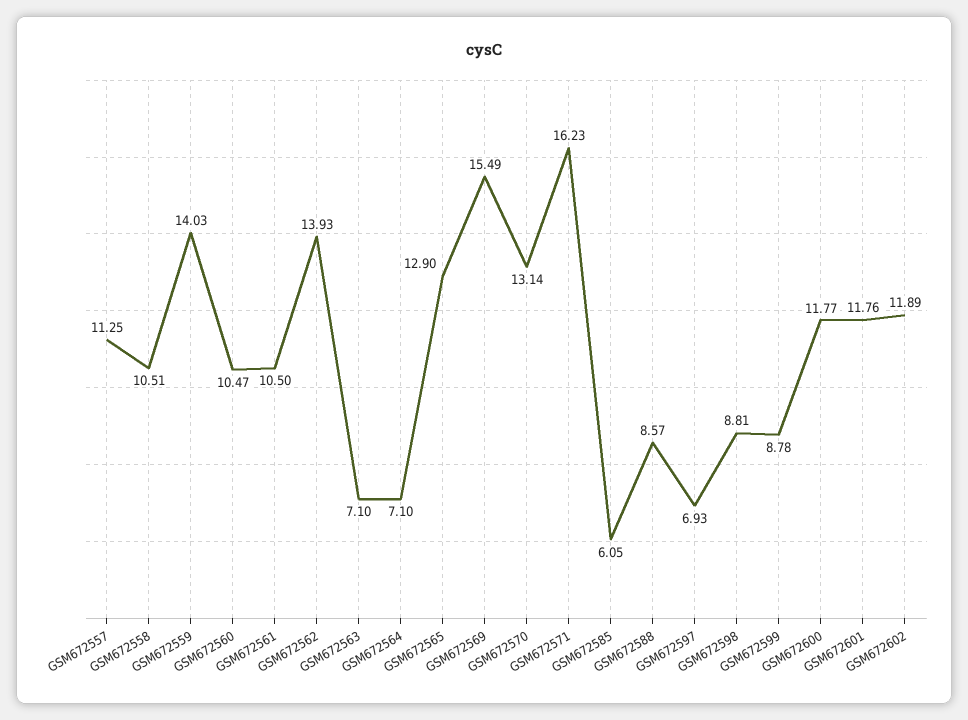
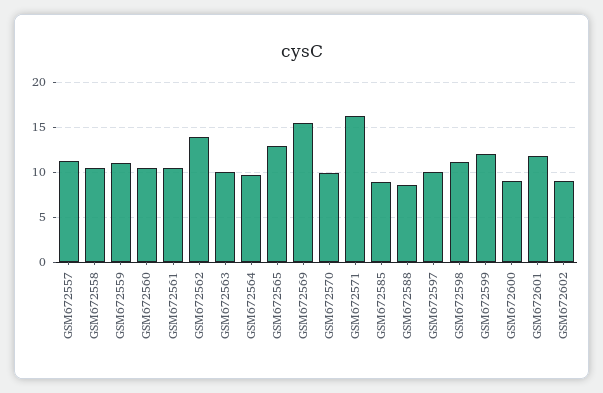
GSM672559: 14.03 -> 11
GSM672563: 7.1 -> 10
GSM672564: 7.1 -> 10
GSM672570: 13.14 -> 10
GSM672585: 6.05 -> 9
GSM672597: 6.93 -> 10
GSM672598: 8.81 -> 11
GSM672599: 8.78 -> 12
GSM672600: 11.77 -> 9
GSM672602: 11.89 -> 9

